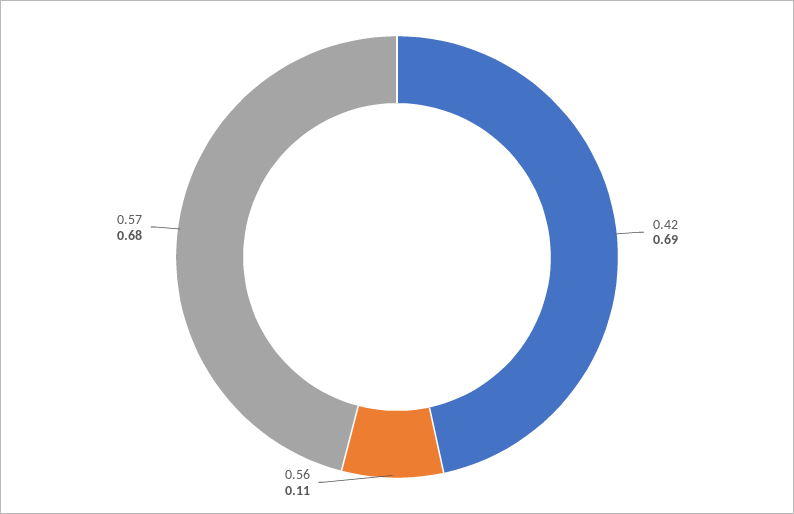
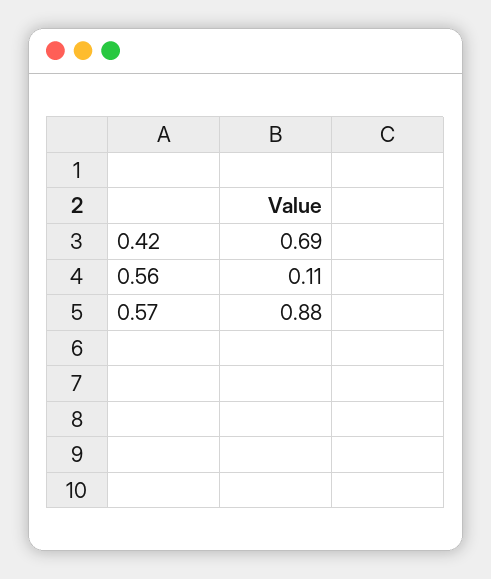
0.57: 0.68 -> 0.88

